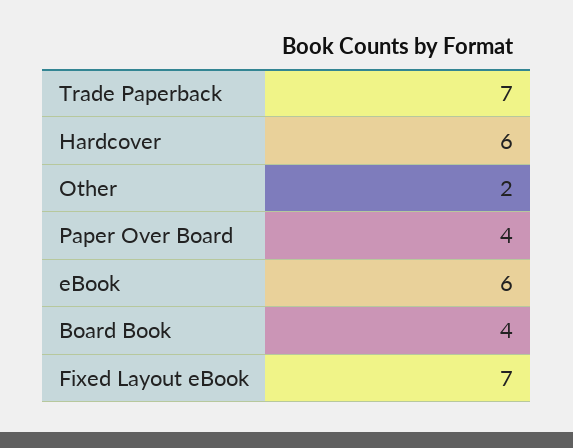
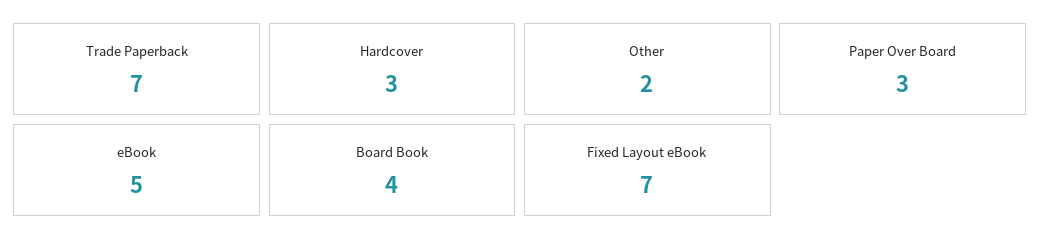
Hardcover: 6 -> 3
Paper Over Board: 4 -> 3
eBook: 6 -> 5

